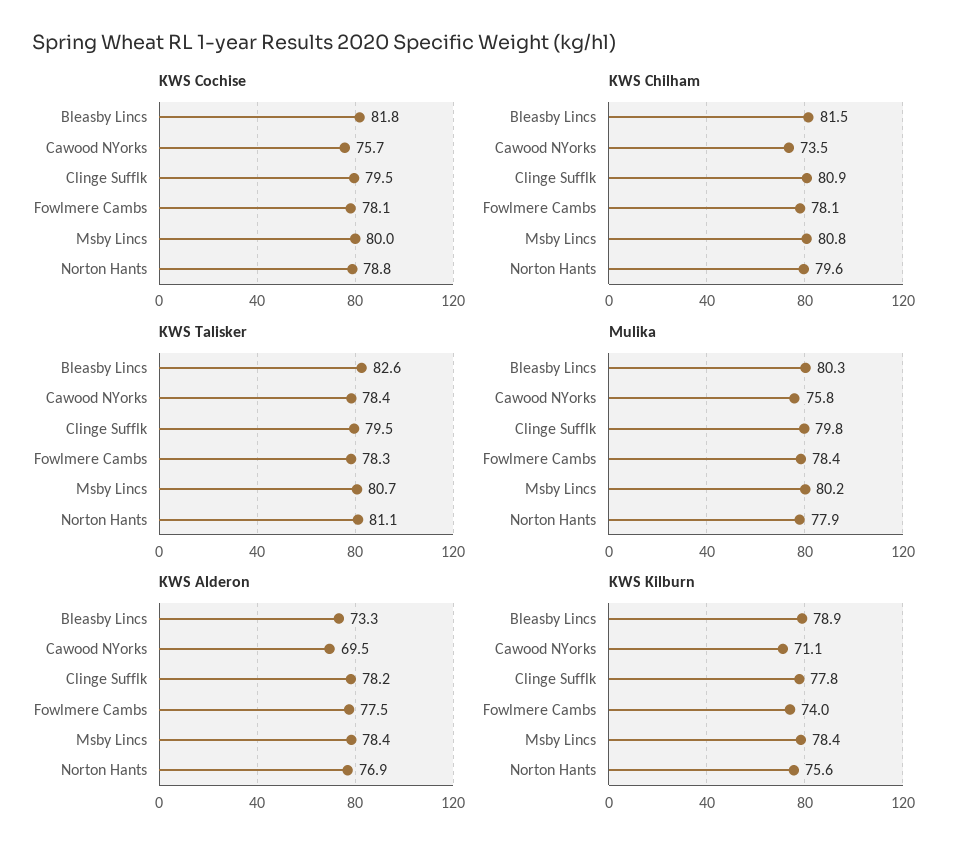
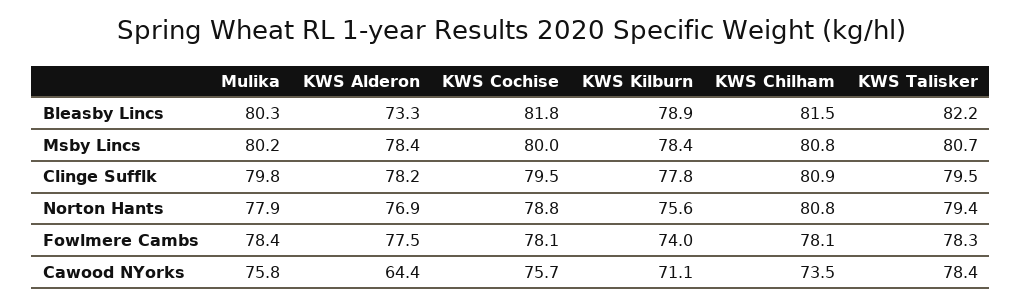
KWS Chilham, Norton Hants: 79.6 -> 80.8
KWS Talisker, Bleasby Lincs: 82.6 -> 82.2
KWS Talisker, Norton Hants: 81.1 -> 79.4
KWS Alderon, Cawood NYorks: 69.5 -> 64.4

